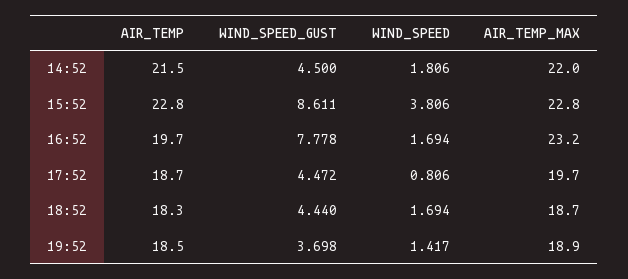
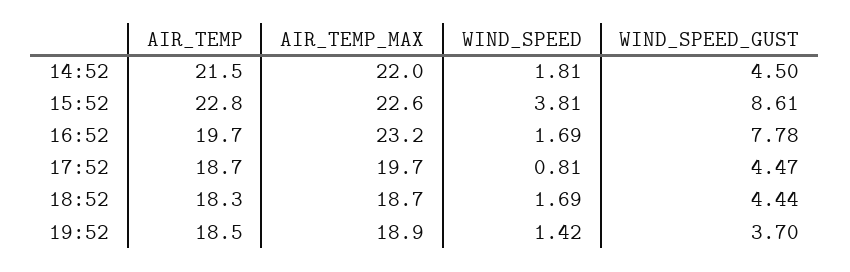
AIR_TEMP_MAX, 15:52: 22.8 -> 22.6

